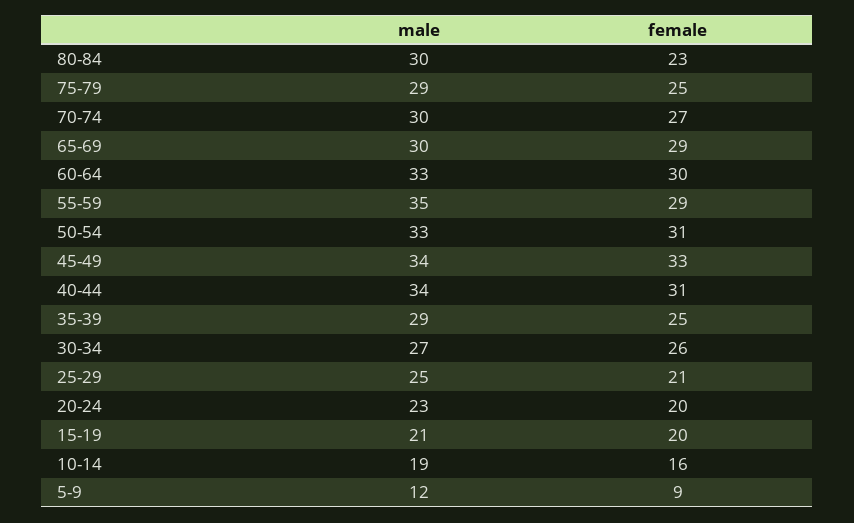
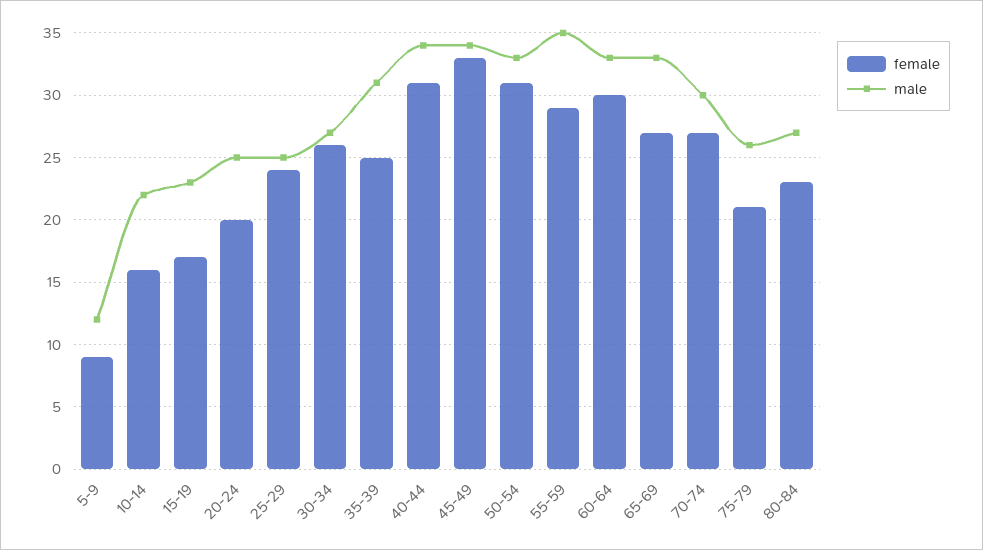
male, 80-84: 30 -> 27
male, 75-79: 29 -> 26
female, 75-79: 25 -> 21
male, 65-69: 30 -> 33
female, 65-69: 29 -> 27
male, 35-39: 29 -> 31
female, 25-29: 21 -> 24
male, 20-24: 23 -> 25
male, 15-19: 21 -> 23
female, 15-19: 20 -> 17
male, 10-14: 19 -> 22

